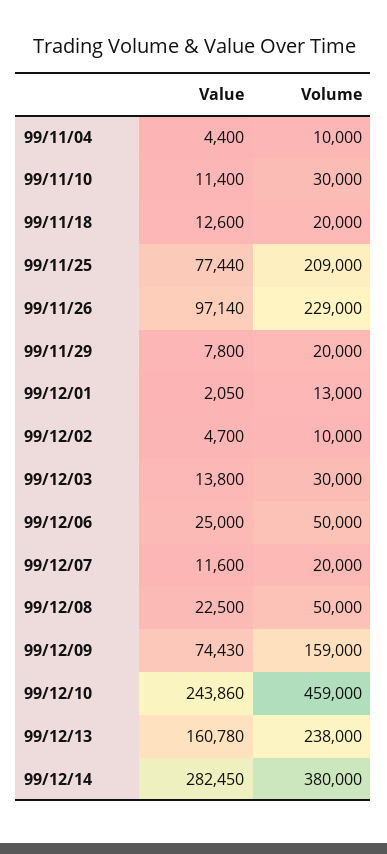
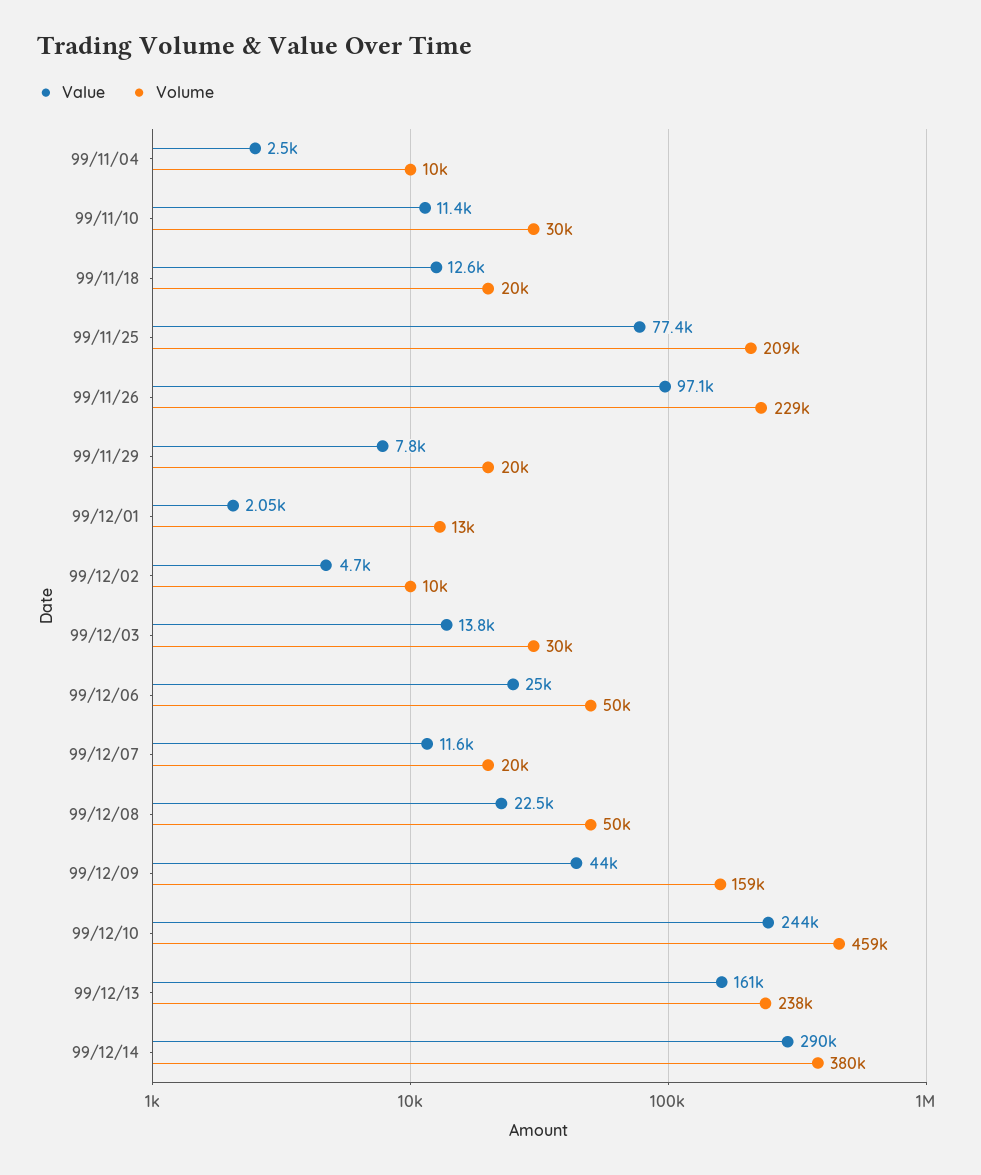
Value, 99/11/04: 4400 -> 2500
Value, 99/12/09: 74430 -> 44000
Value, 99/12/14: 282450 -> 290000

